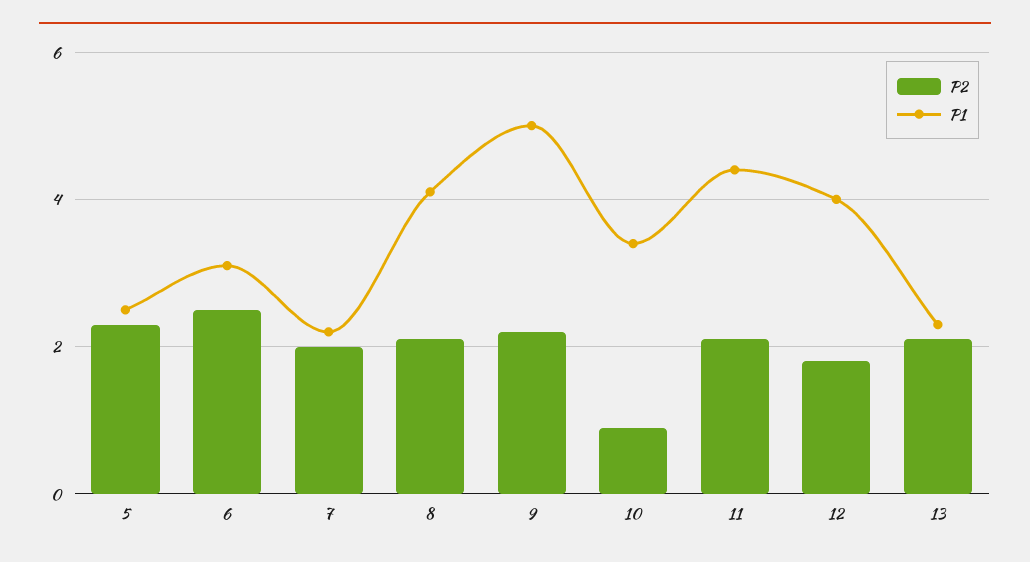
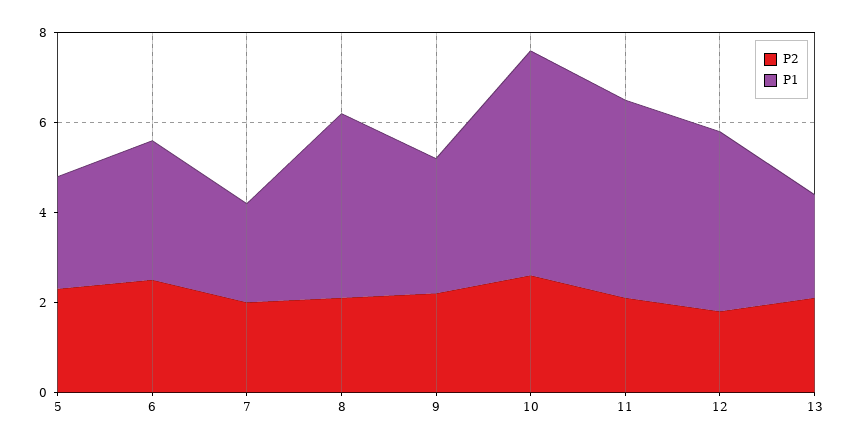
P1, 9: 5 -> 3
P2, 10: 1 -> 2.5
P1, 10: 3.5 -> 5

